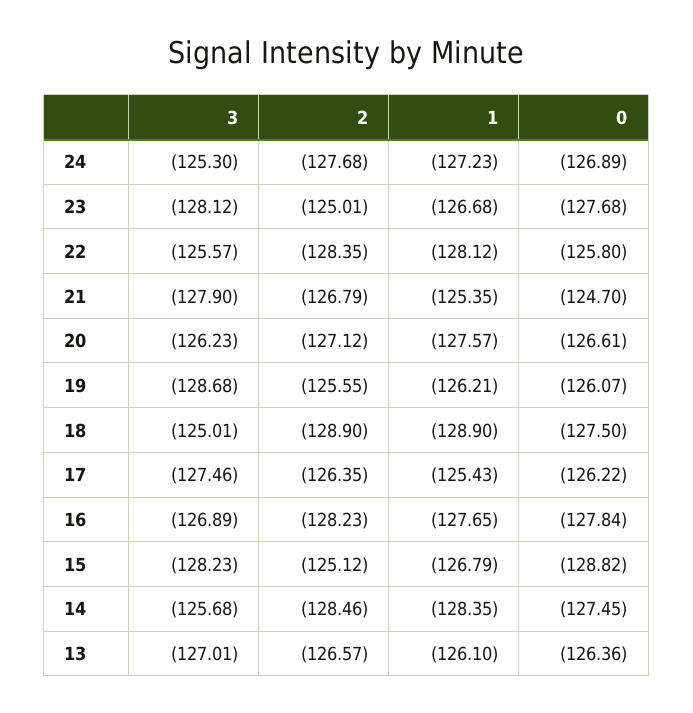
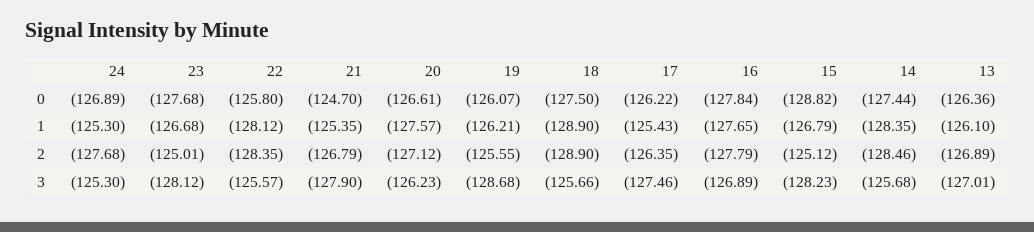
1, 24: -127.23 -> -125.3
3, 18: -125.01 -> -125.66
2, 16: -128.23 -> -127.79
0, 14: -127.45 -> -127.44
2, 13: -126.57 -> -126.89

